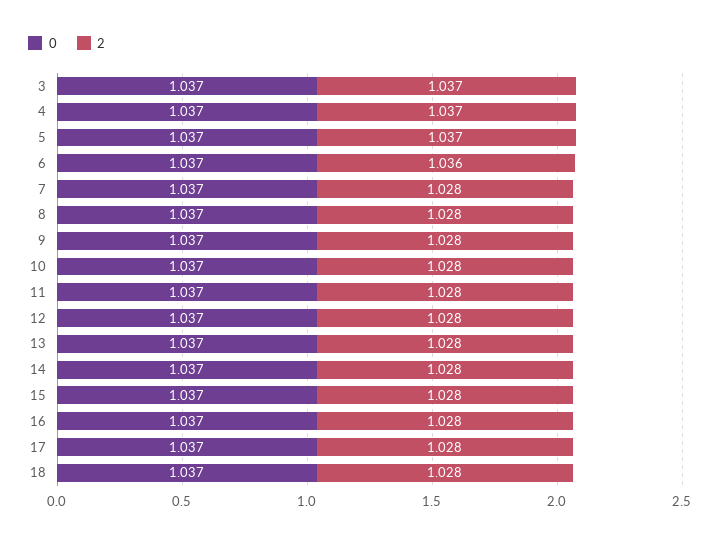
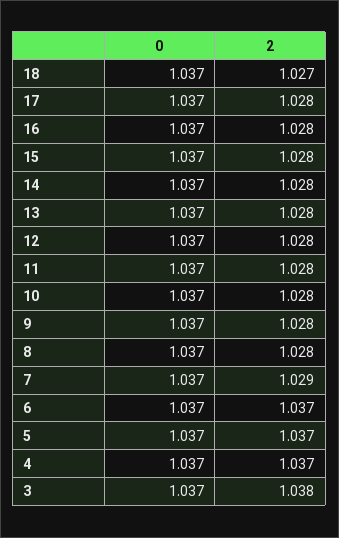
2, 3: 1.037 -> 1.038
2, 6: 1.036 -> 1.037
2, 7: 1.028 -> 1.029
2, 18: 1.028 -> 1.027

